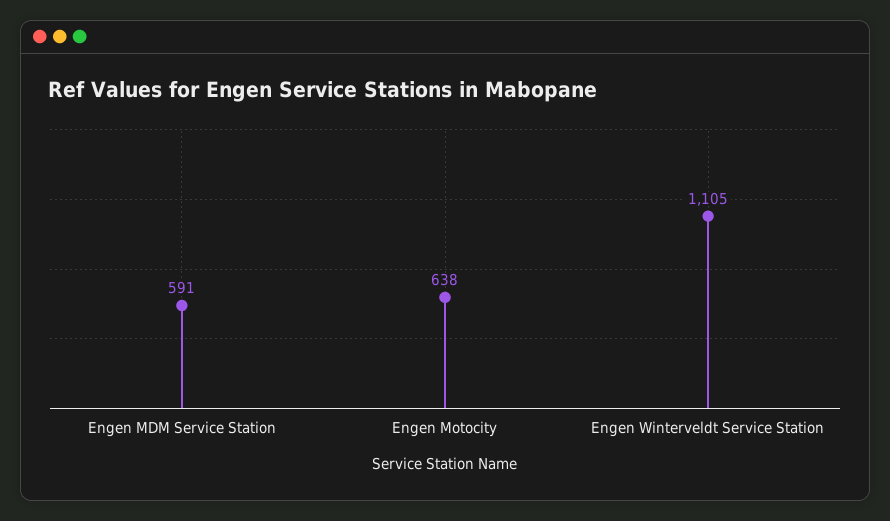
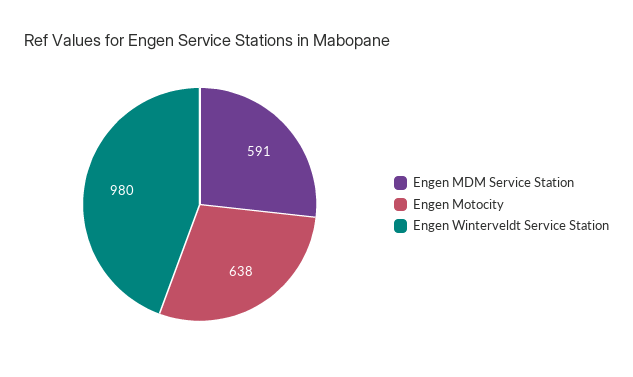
Engen Winterveldt Service Station: 1105 -> 980

